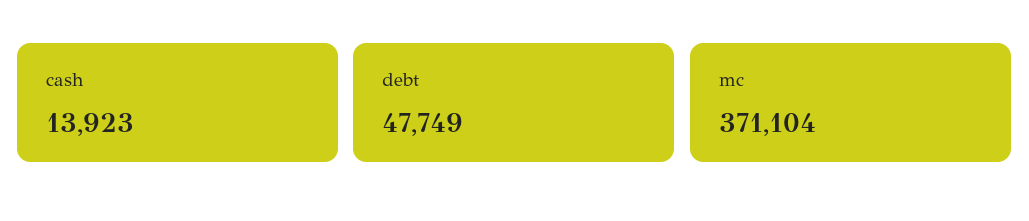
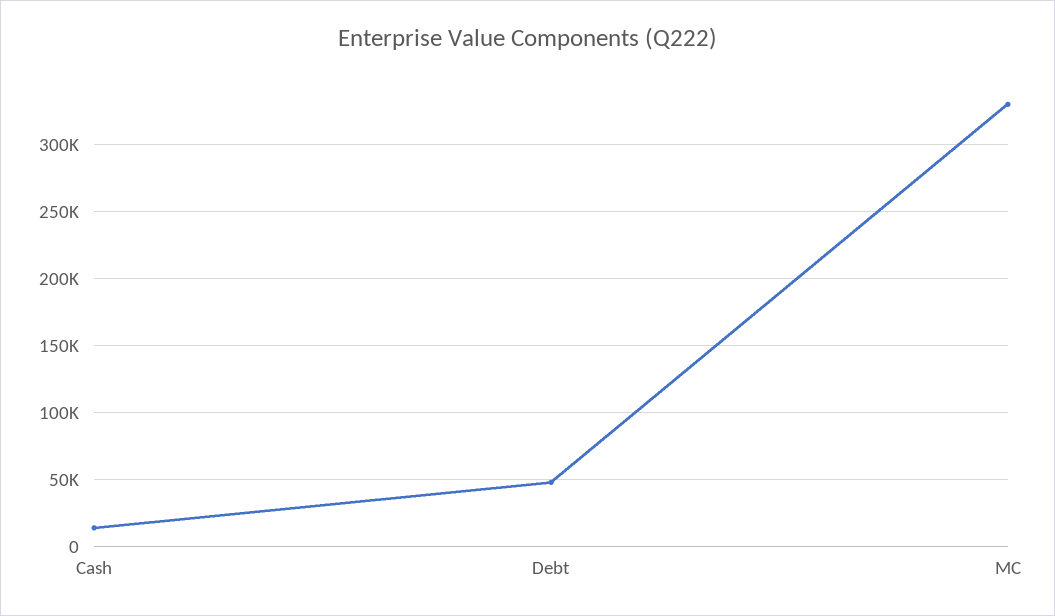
mc: 371104 -> 330000

